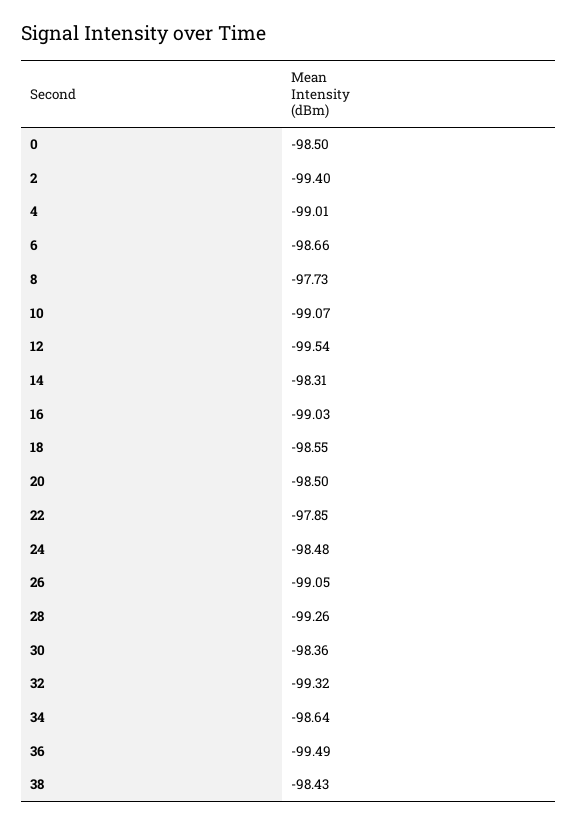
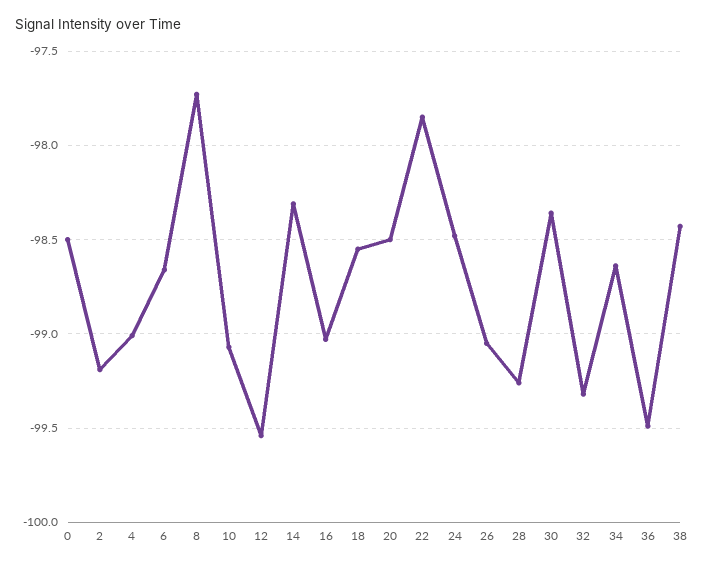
2: -99.4 -> -99.2

